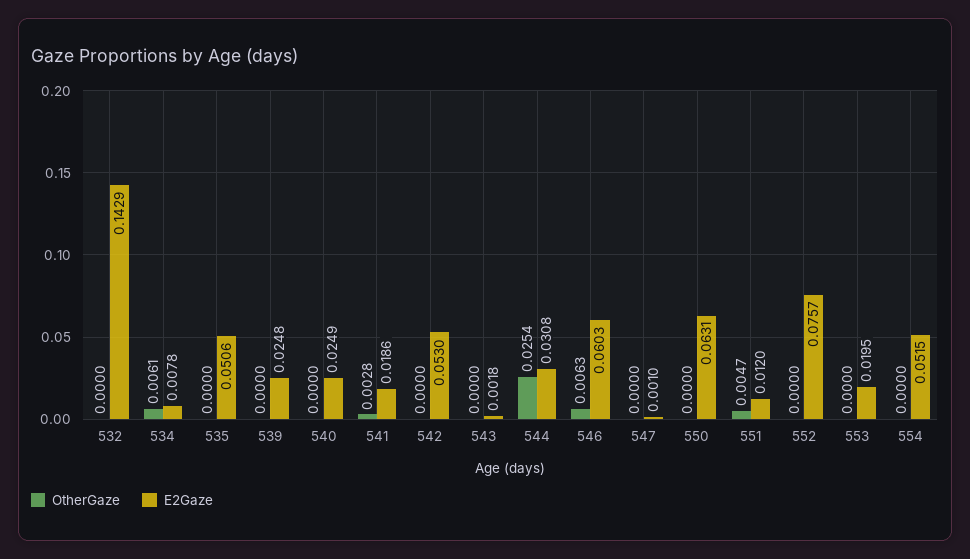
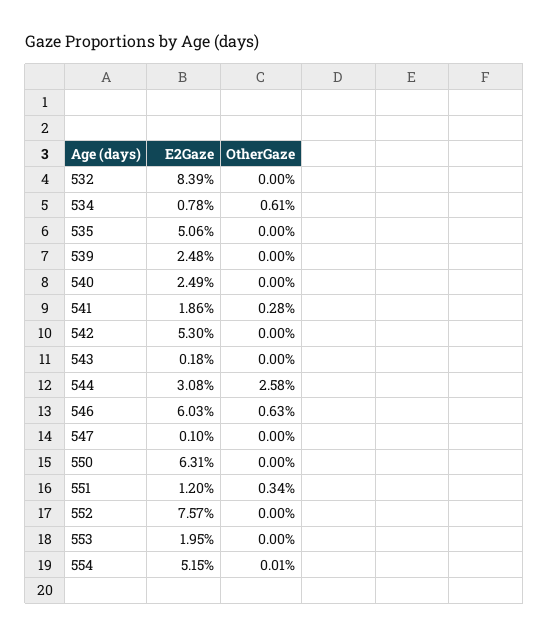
E2Gaze, 532: 0.1429 -> 0.0839
OtherGaze, 544: 0.0254 -> 0.0258
OtherGaze, 551: 0.0047 -> 0.0034
OtherGaze, 554: 0 -> 0.0001

